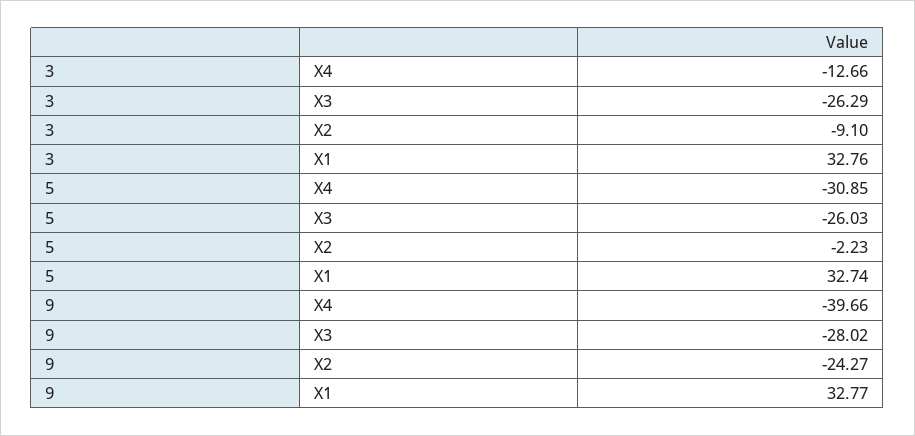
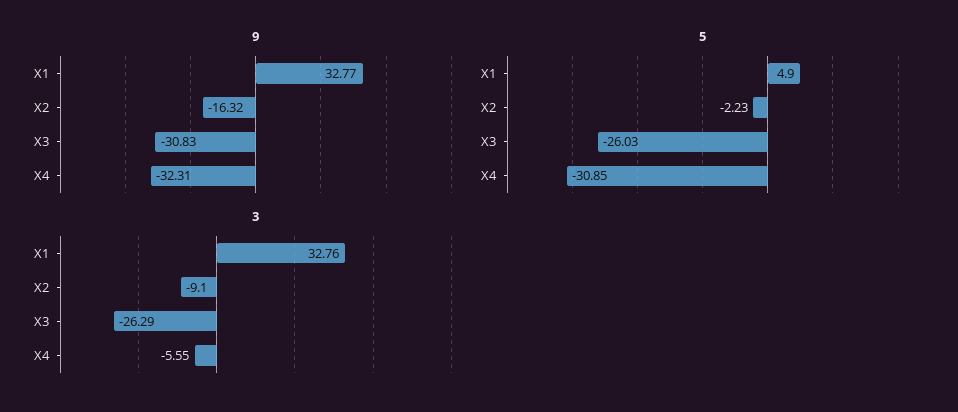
3, X4: -12.66 -> -5.55
5, X1: 32.74 -> 4.9
9, X4: -39.66 -> -32.31
9, X3: -28.02 -> -30.83
9, X2: -24.27 -> -16.32

